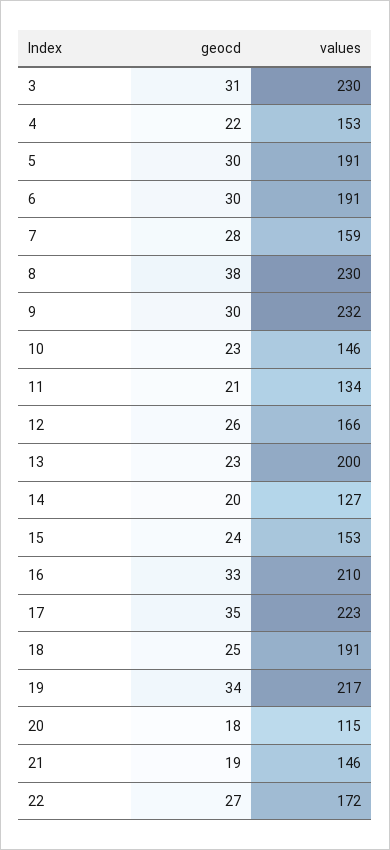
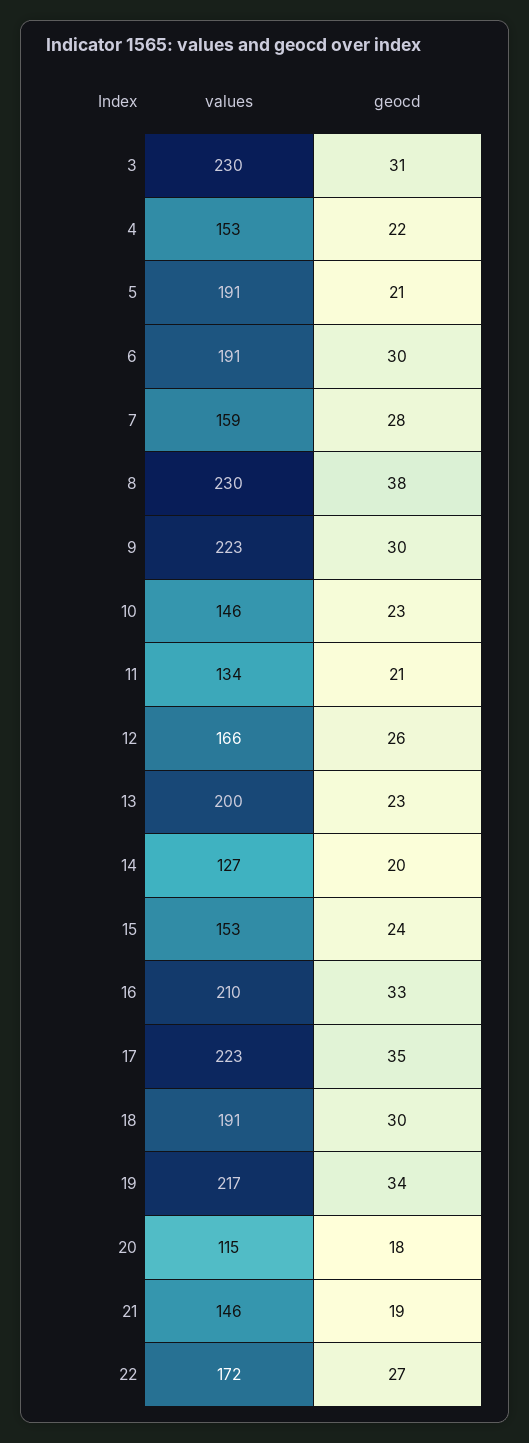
geocd, 5: 30 -> 21
values, 9: 232 -> 223
geocd, 18: 25 -> 30

